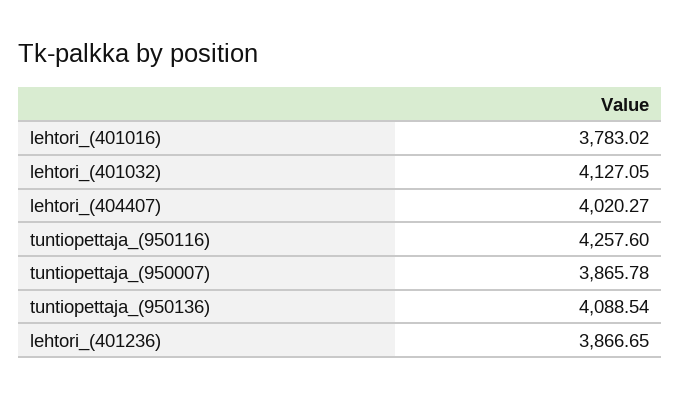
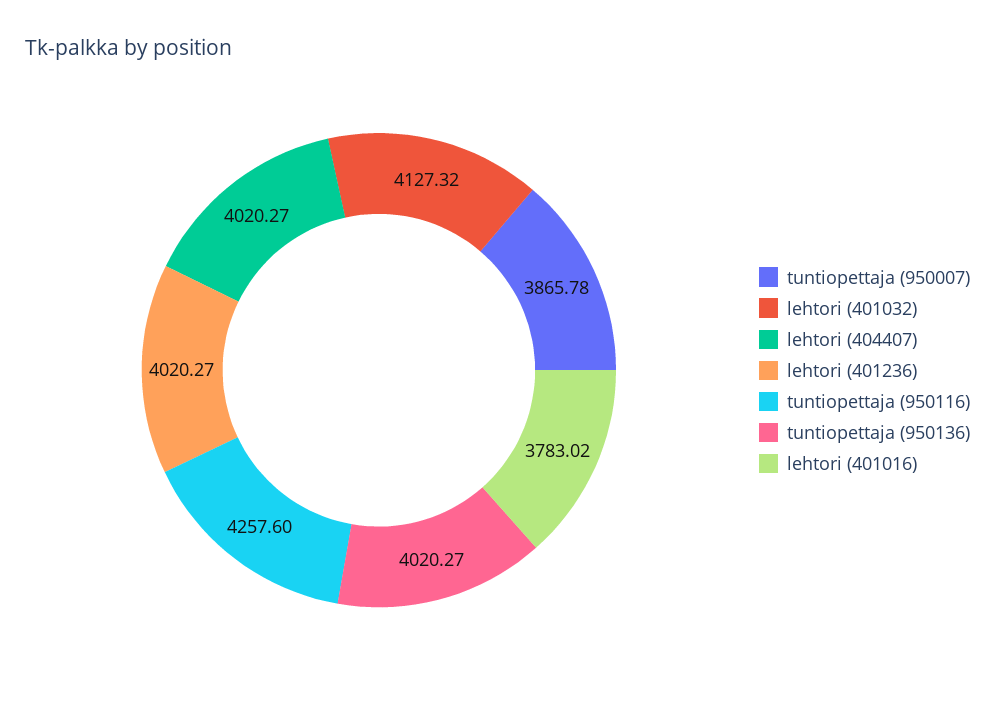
lehtori_(401032): 4127.05 -> 4127.32
tuntiopettaja_(950136): 4088.54 -> 4020.27
lehtori_(401236): 3866.65 -> 4020.27

